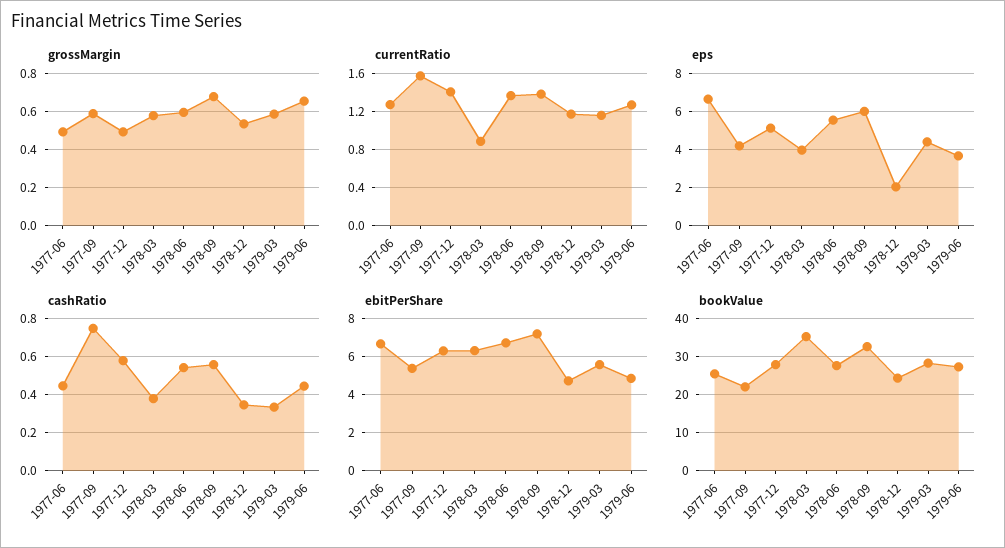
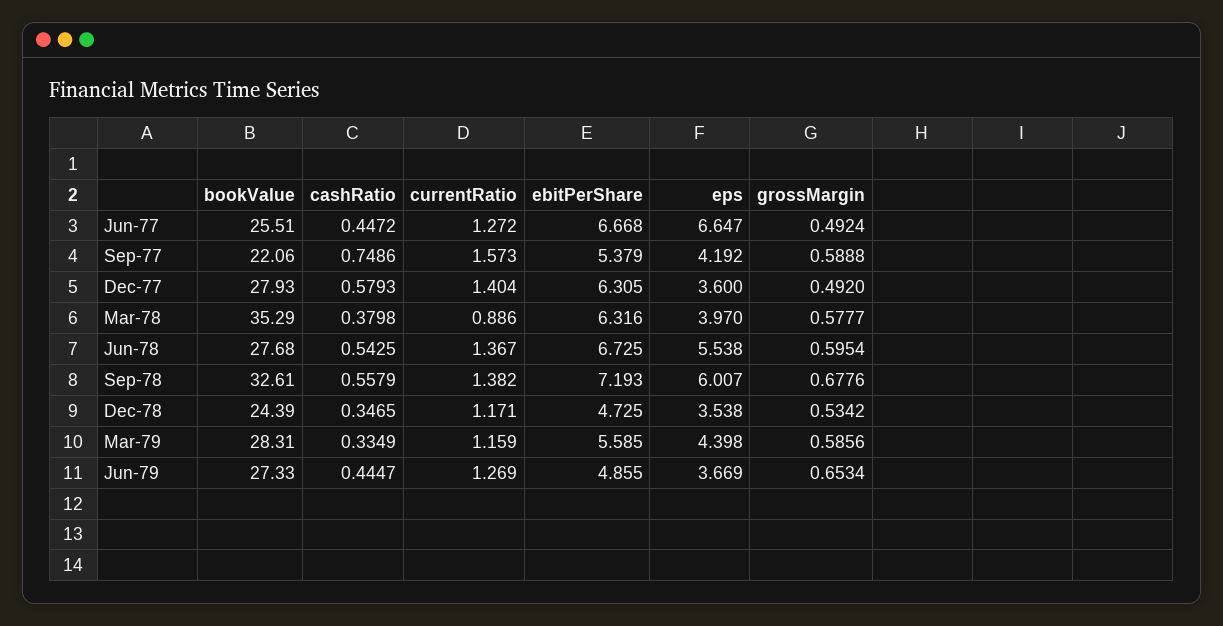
eps, 1977-12: 5 -> 3.6
eps, 1978-12: 2 -> 3.538

